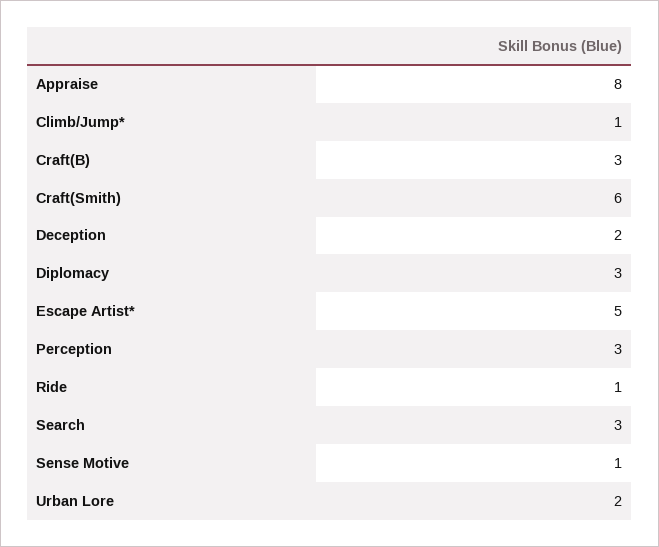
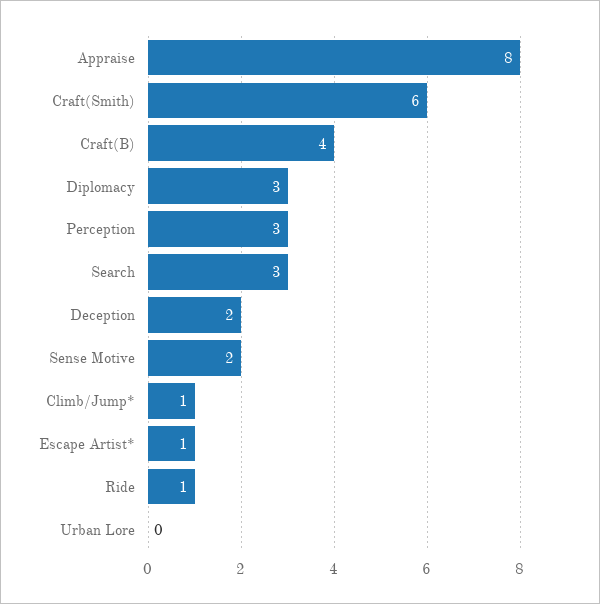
Craft(B): 3 -> 4
Escape Artist*: 5 -> 1
Sense Motive: 1 -> 2
Urban Lore: 2 -> 0

